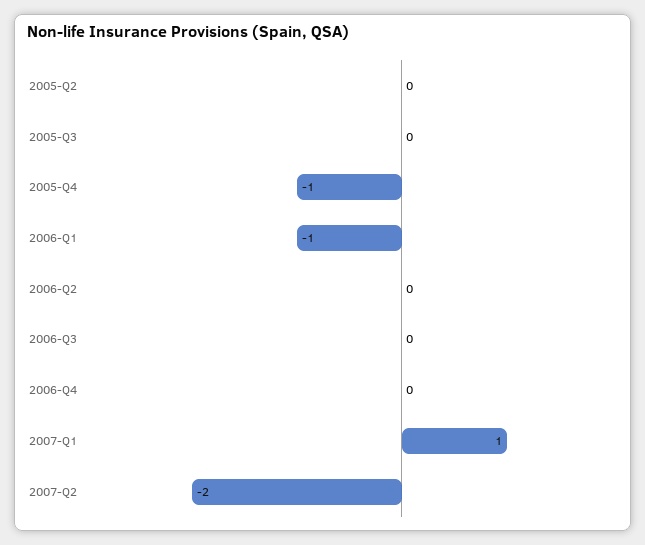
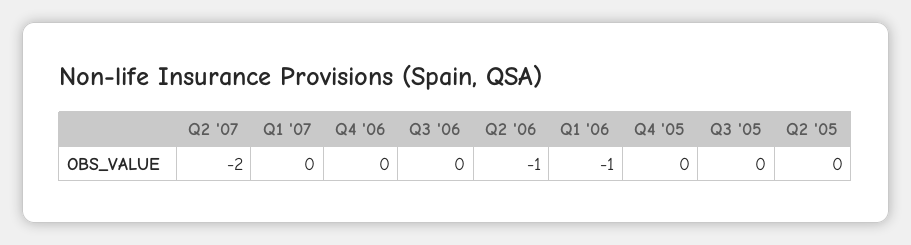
2005-Q4: -1 -> 0
2006-Q2: 0 -> -1
2007-Q1: 1 -> 0

